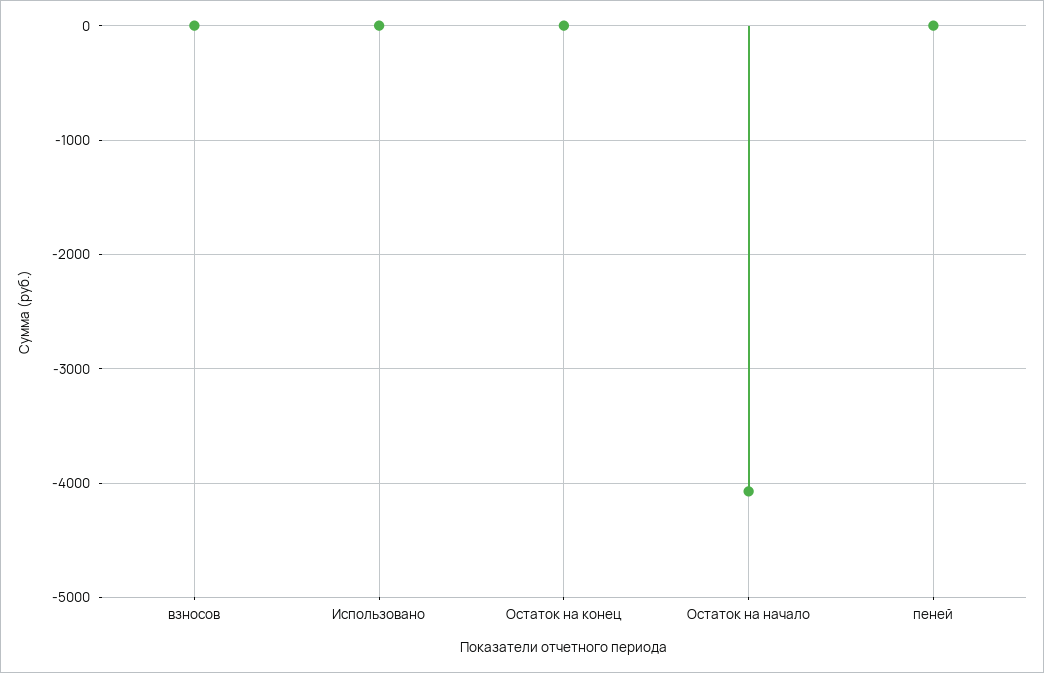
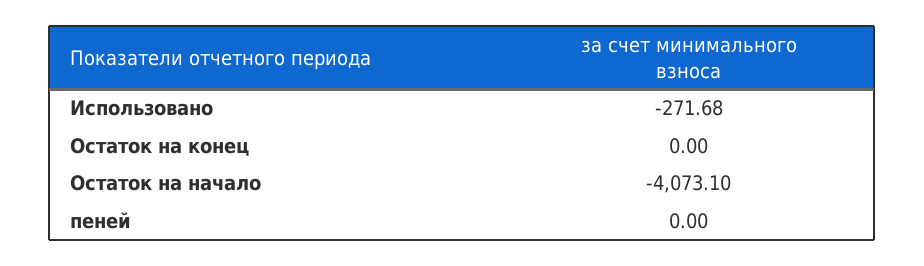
взносов: 0 -> none
Использовано: 0 -> -271.68

